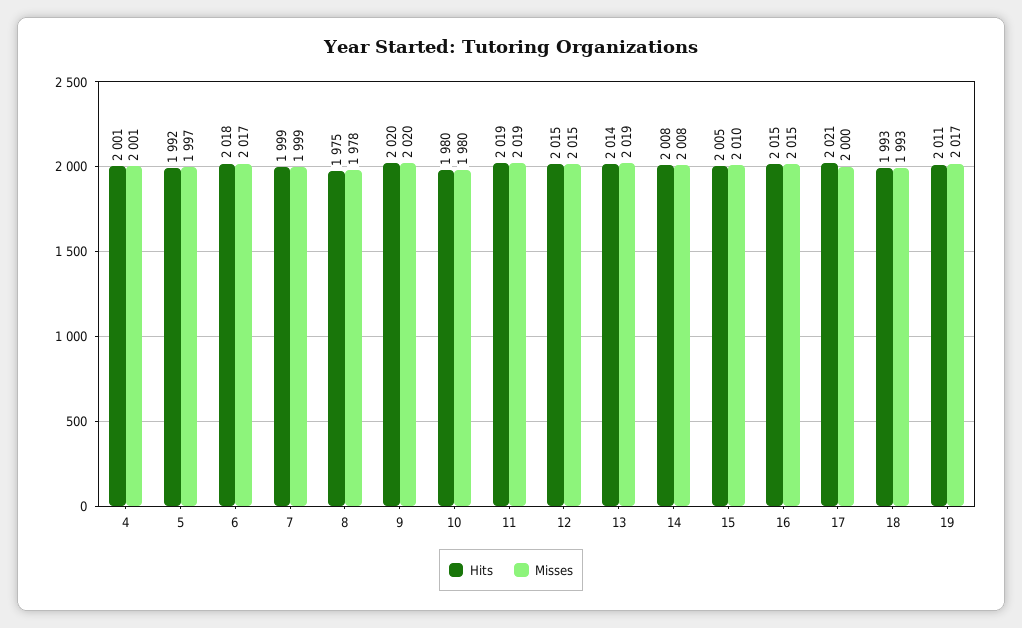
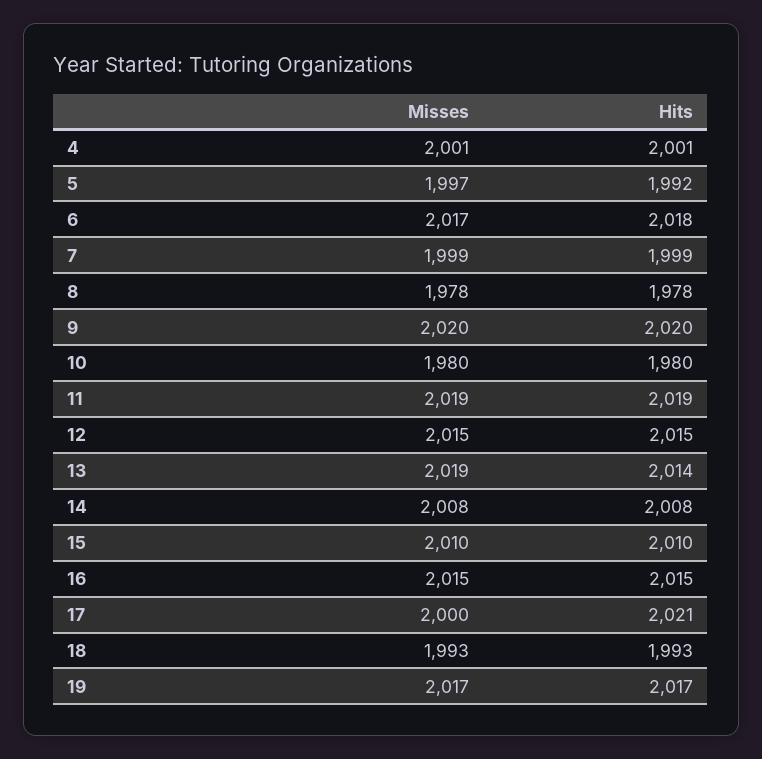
Hits, 8: 1975 -> 1978
Hits, 15: 2005 -> 2010
Hits, 19: 2011 -> 2017

